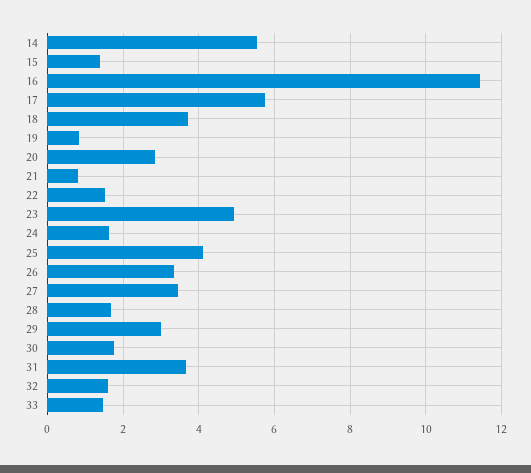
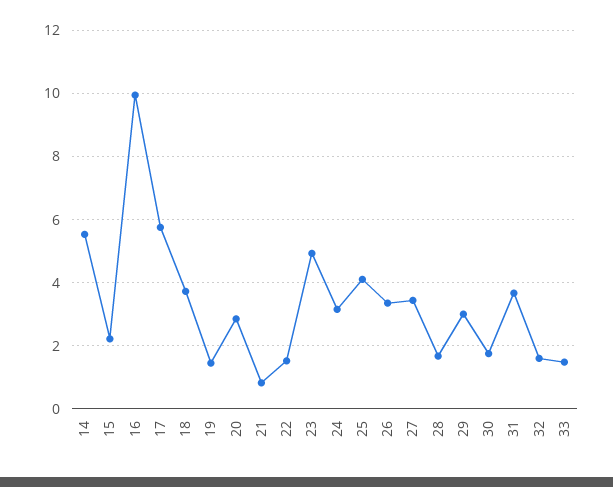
15: 1.4 -> 2.2
16: 11.4 -> 10
19: 0.8 -> 1.4
24: 1.6 -> 3.2

